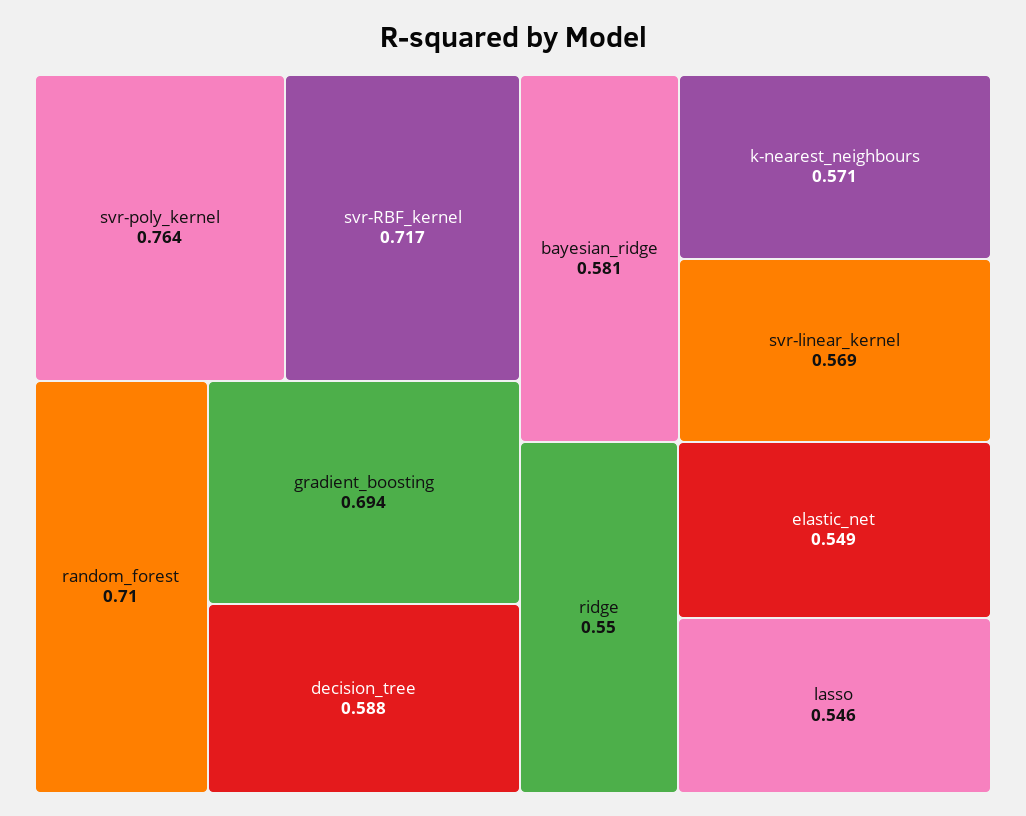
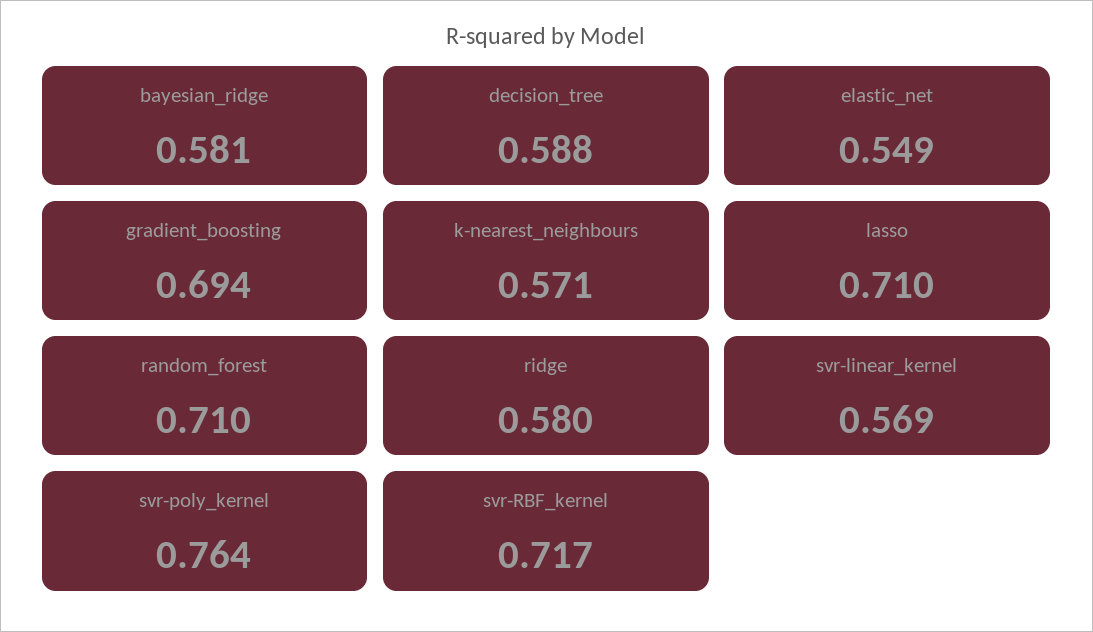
ridge: 0.55 -> 0.58
lasso: 0.546 -> 0.71

